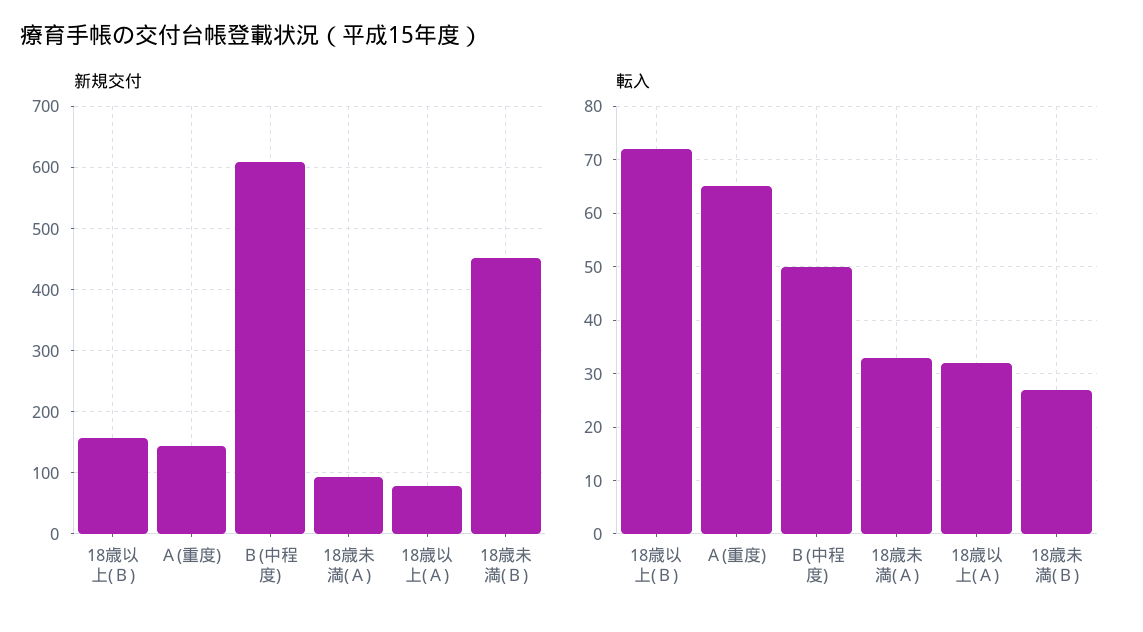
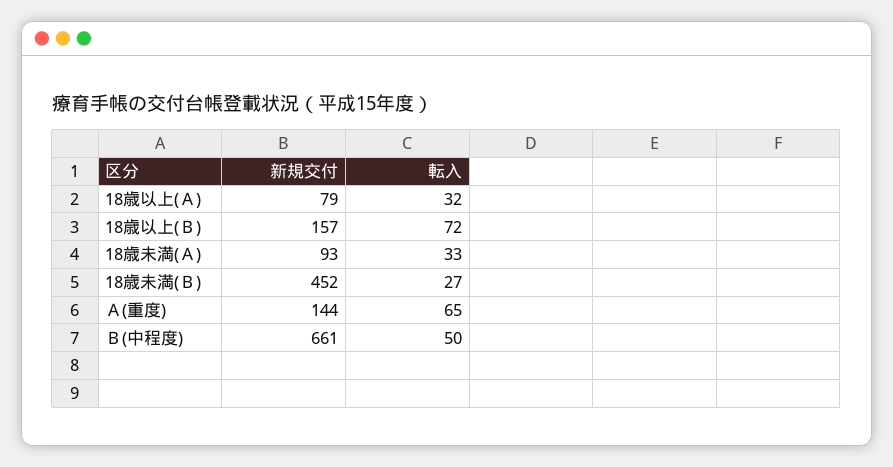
新規交付, Ｂ(中程度): 610 -> 661

